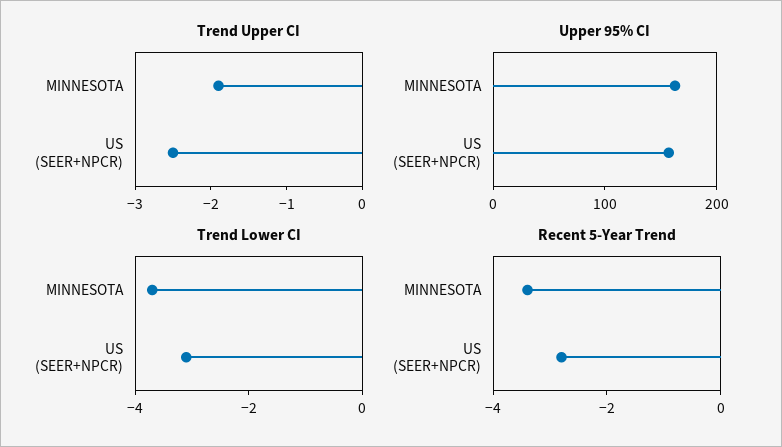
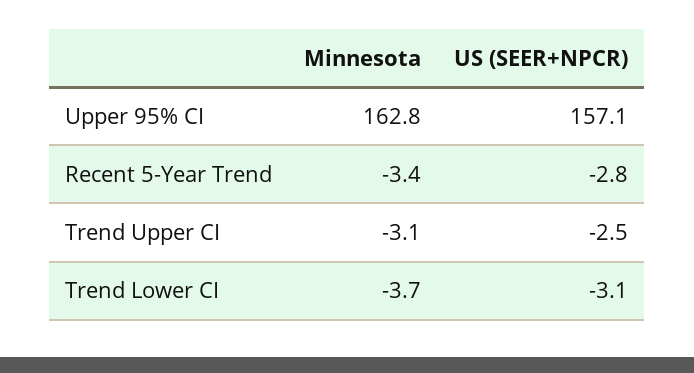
Trend Upper CI, MINNESOTA: -2 -> -3.1

